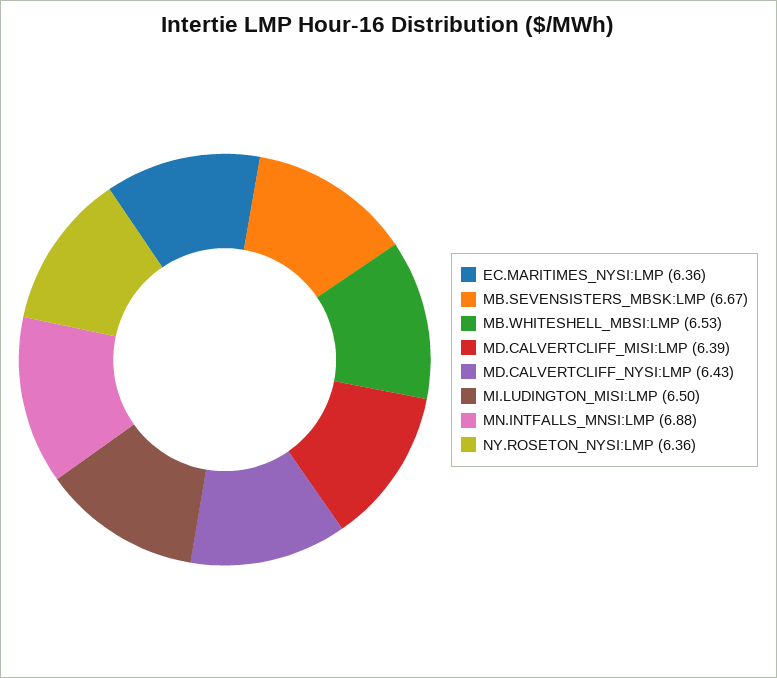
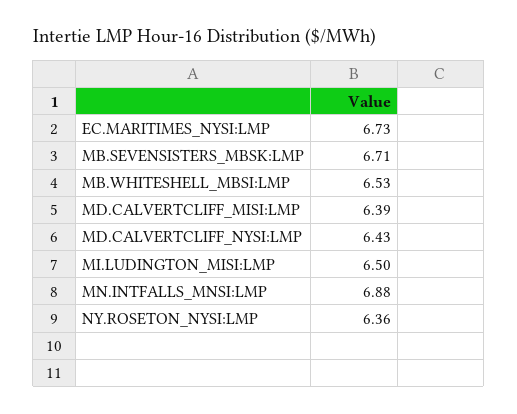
EC.MARITIMES_NYSI:LMP: 6.36 -> 6.73
MB.SEVENSISTERS_MBSK:LMP: 6.67 -> 6.71

